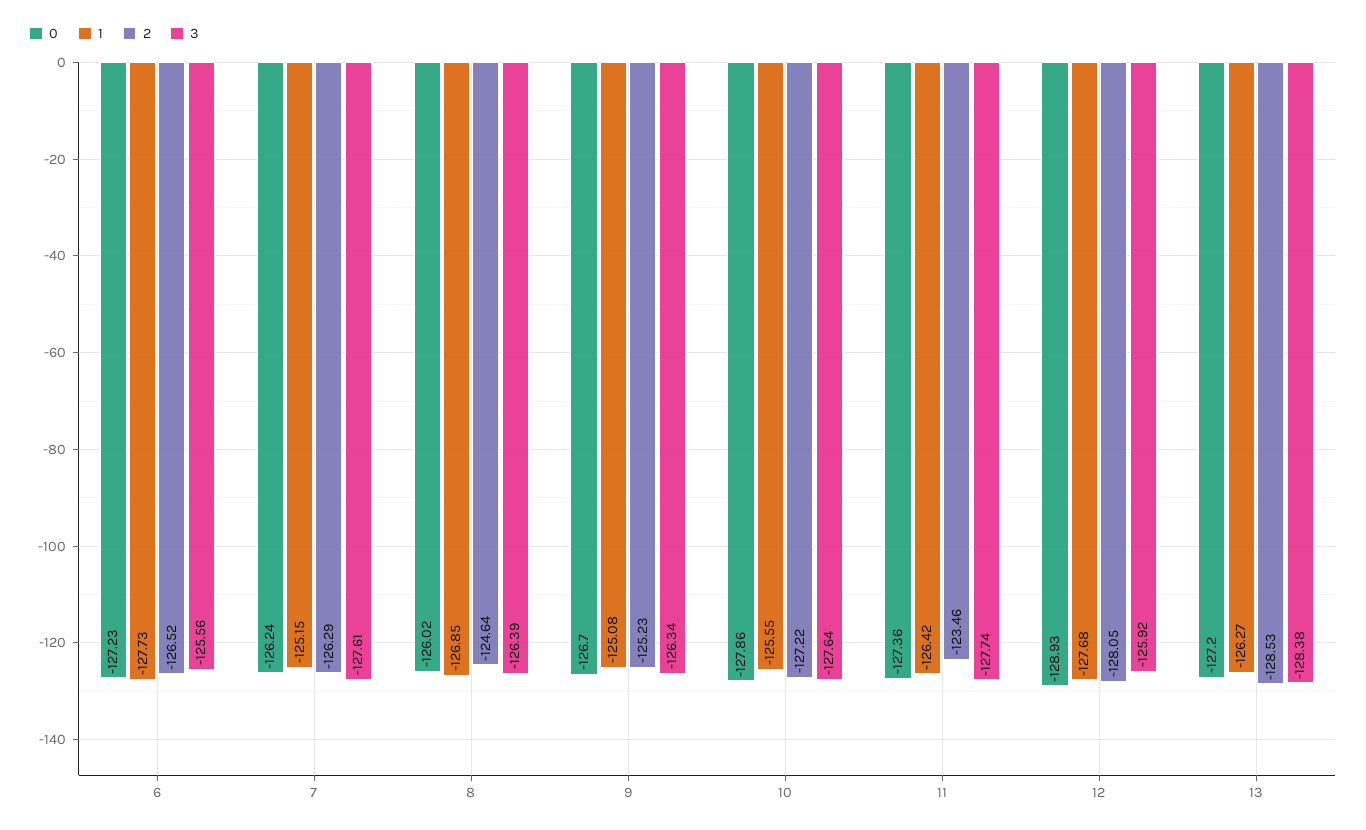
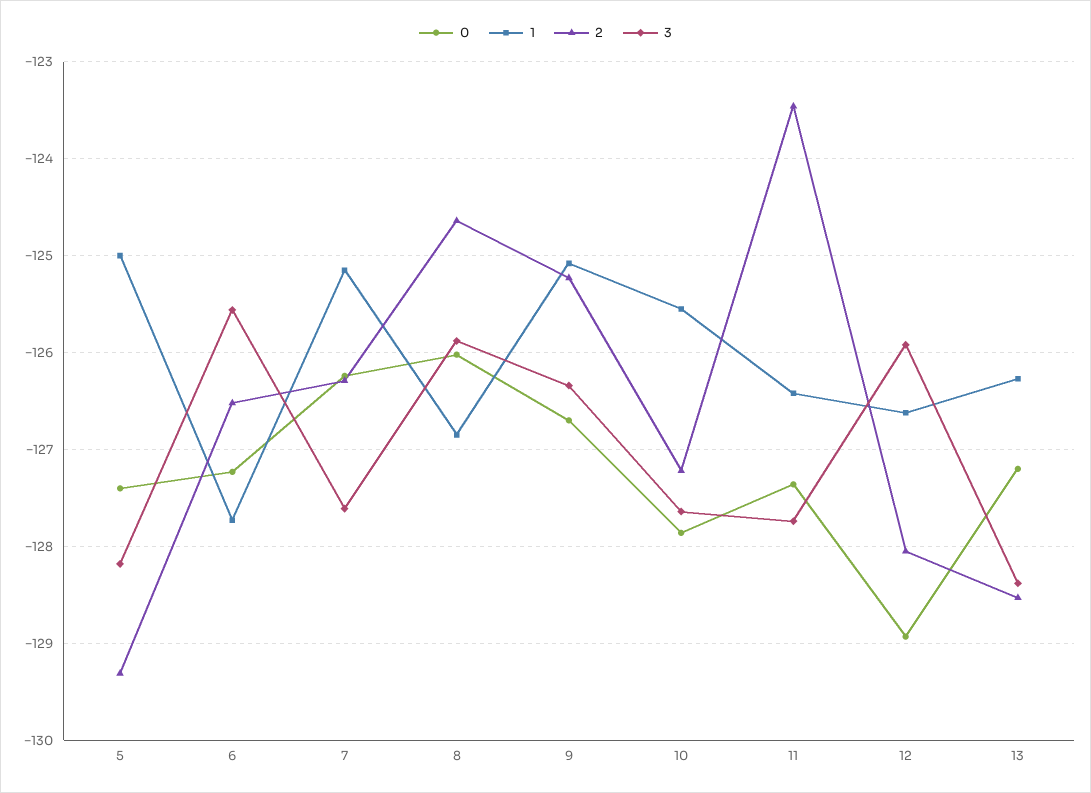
3, 8: -126.39 -> -125.9
1, 12: -127.68 -> -126.6
0, 5: none -> -127.4
1, 5: none -> -125
2, 5: none -> -129.3
3, 5: none -> -128.2

